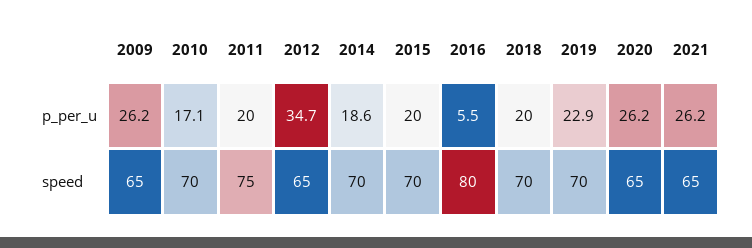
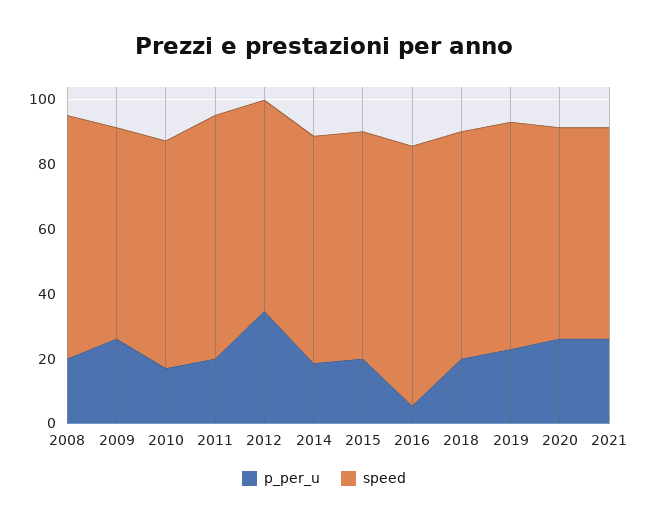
p_per_u, 2008: none -> 20
speed, 2008: none -> 75

